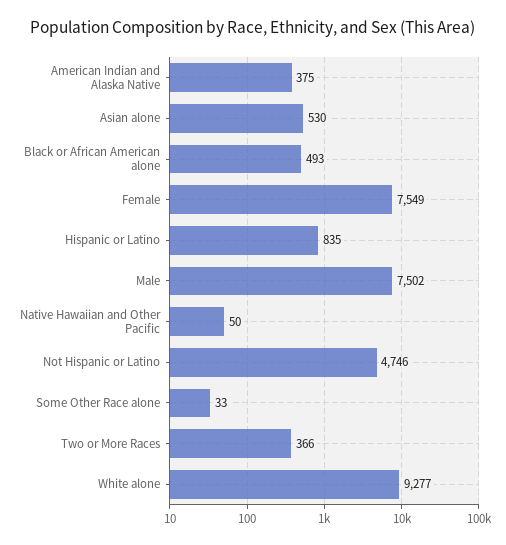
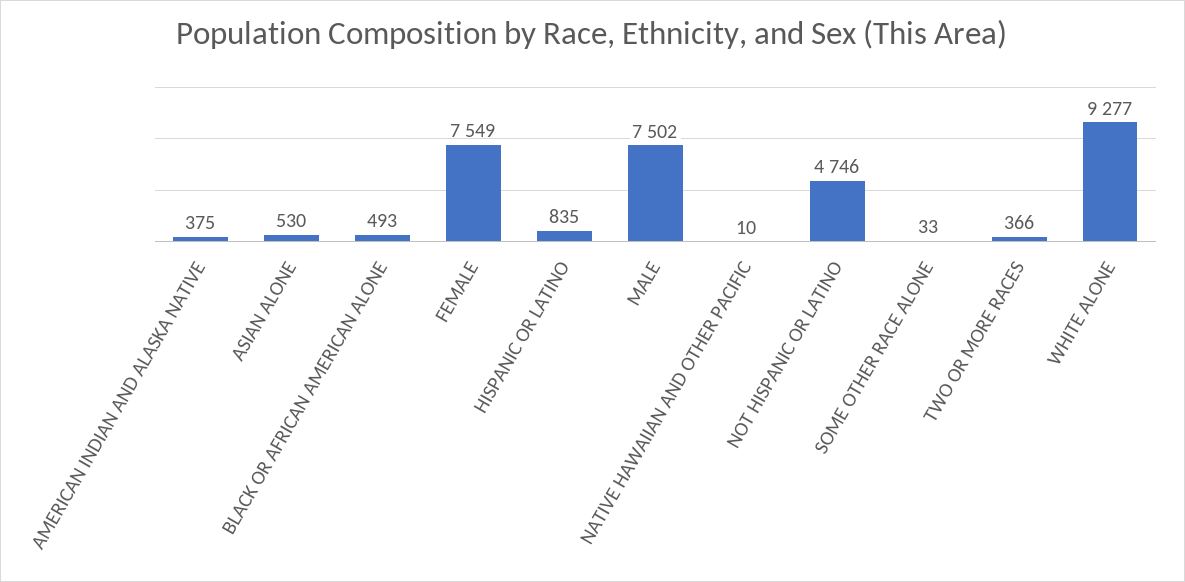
Native Hawaiian and Other Pacific: 50 -> 10

